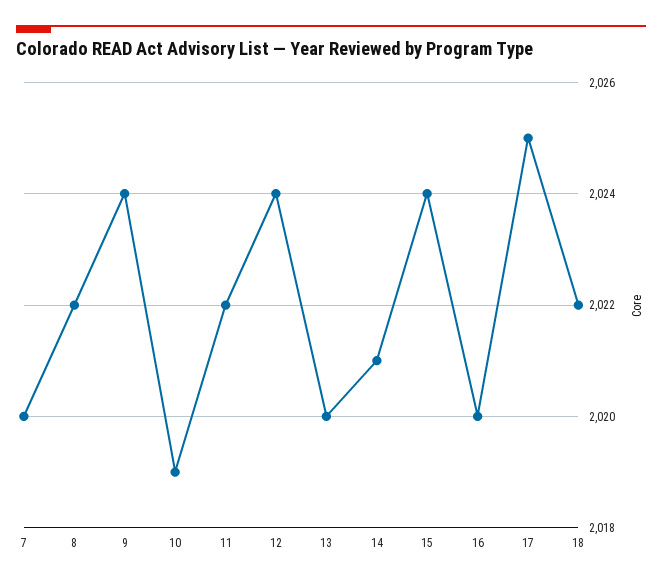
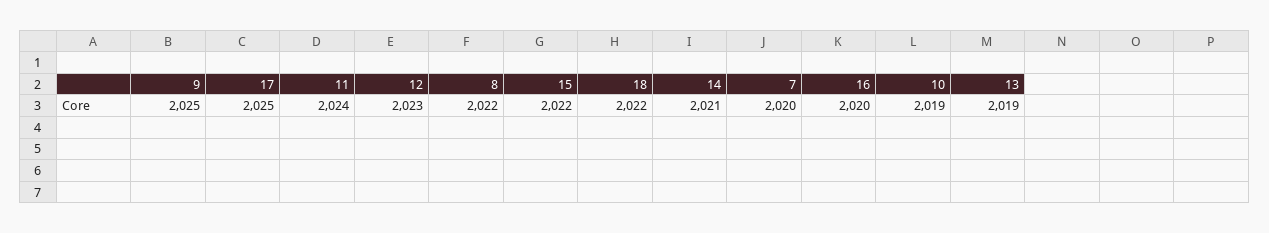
9: 2024 -> 2025
11: 2022 -> 2024
12: 2024 -> 2023
13: 2020 -> 2019
15: 2024 -> 2022

